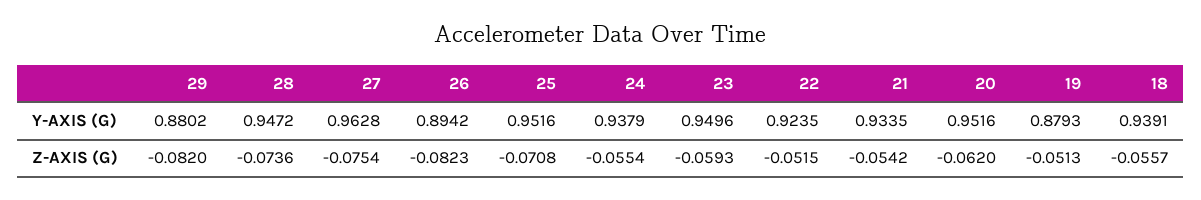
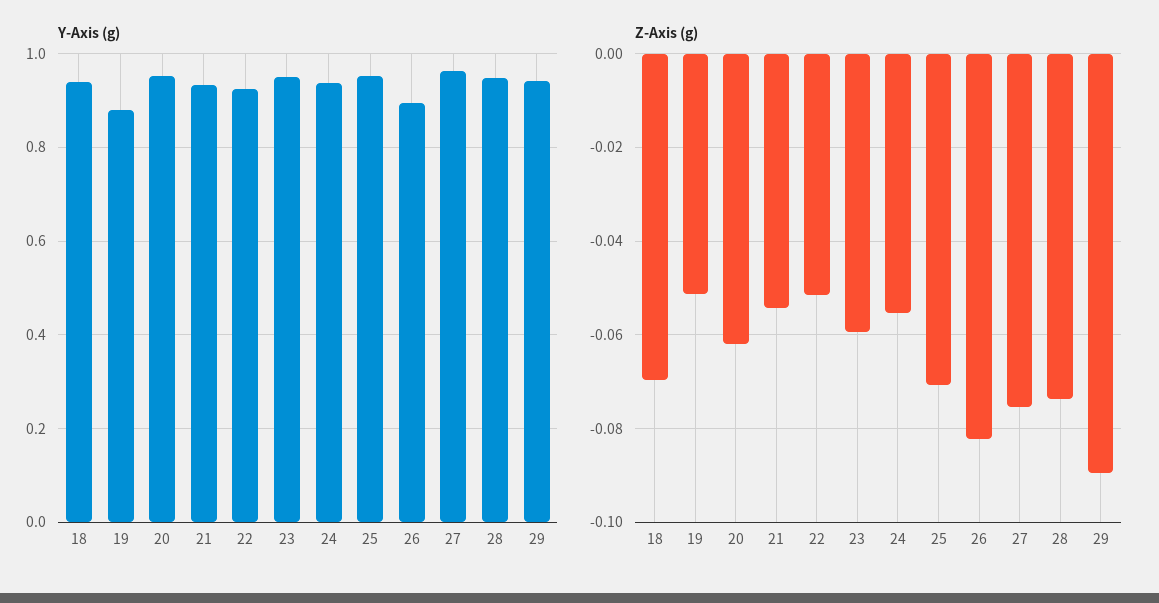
Y-AXIS (G), 29: 0.8802 -> 0.94
Z-AXIS (G), 29: -0.082 -> -0.09
Z-AXIS (G), 18: -0.0557 -> -0.07

